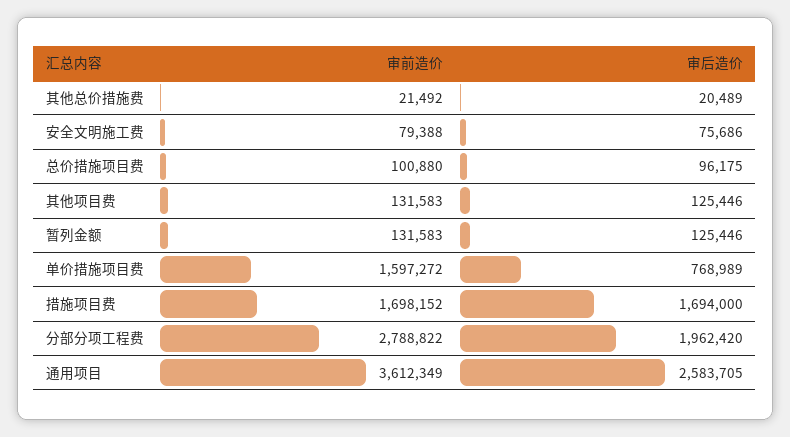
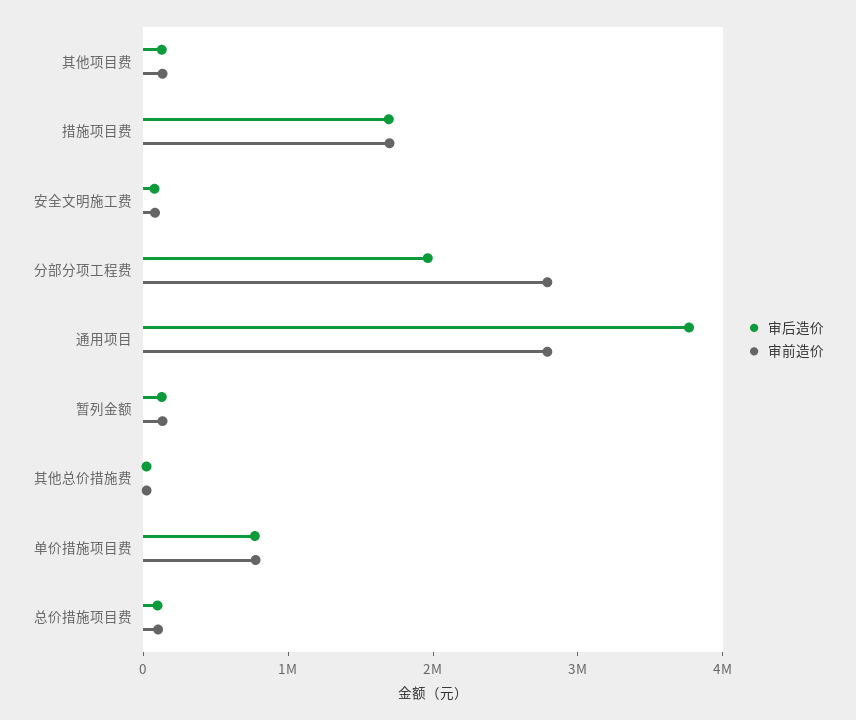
审前造价, 单价措施项目费: 1597272 -> 800000
审前造价, 通用项目: 3612349 -> 2800000
审后造价, 通用项目: 2583705 -> 3800000

